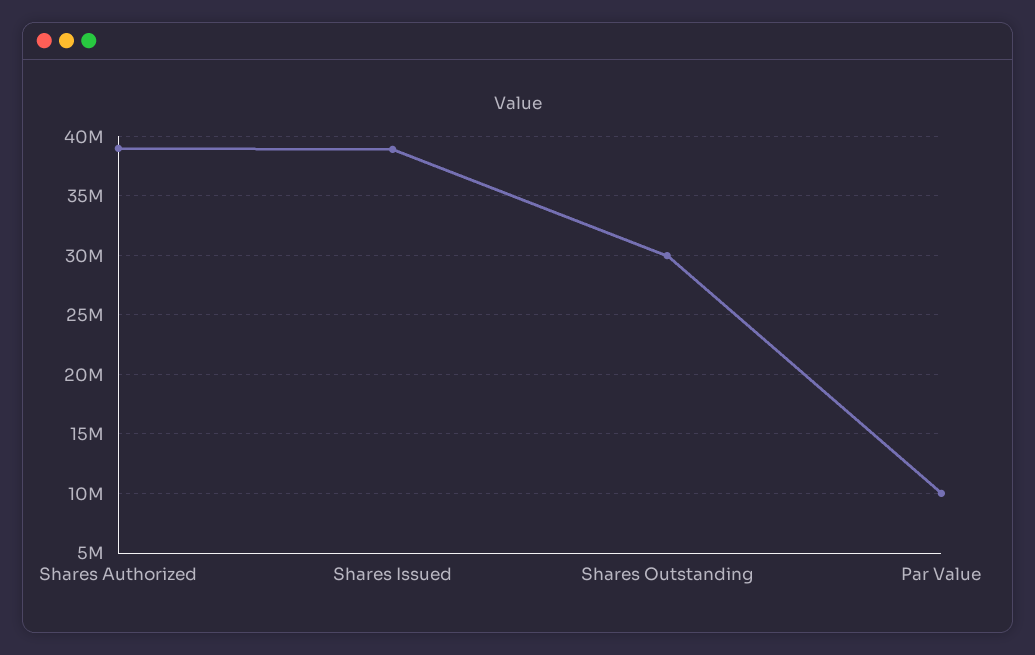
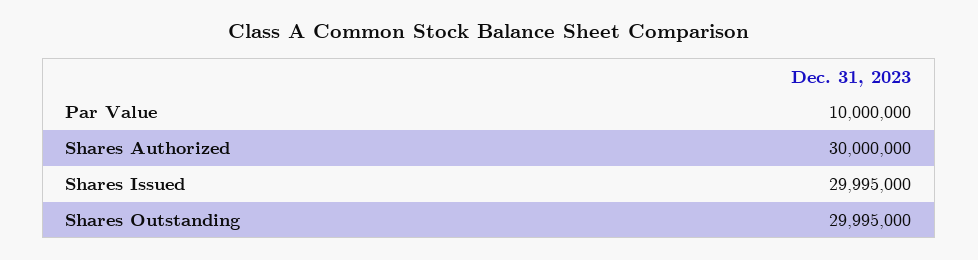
Shares Authorized: 39000000 -> 30000000
Shares Issued: 39000000 -> 29995000

